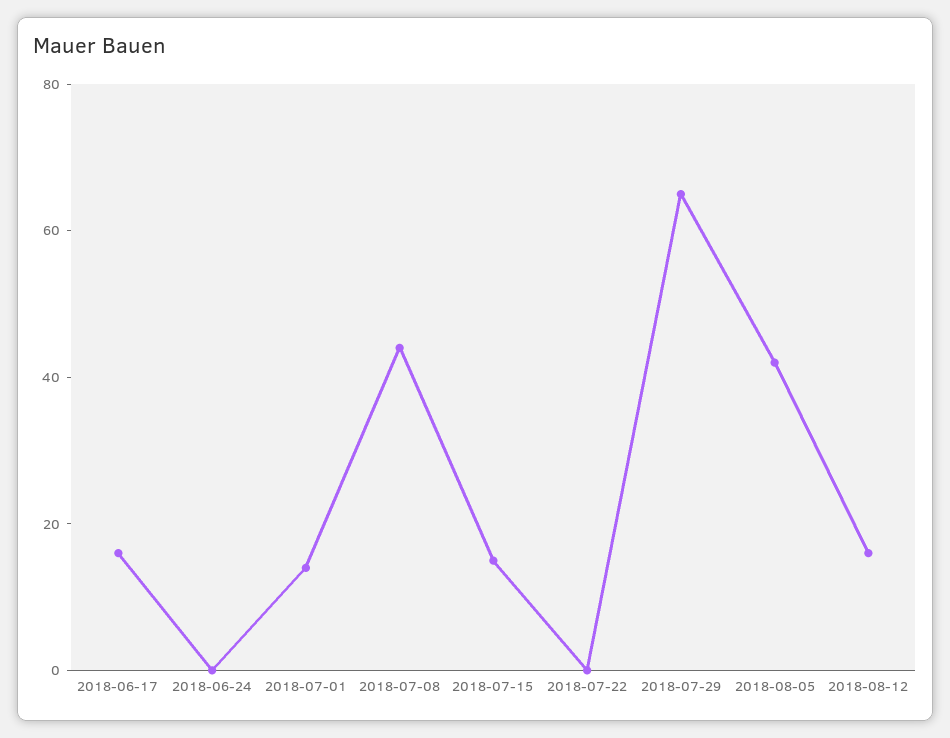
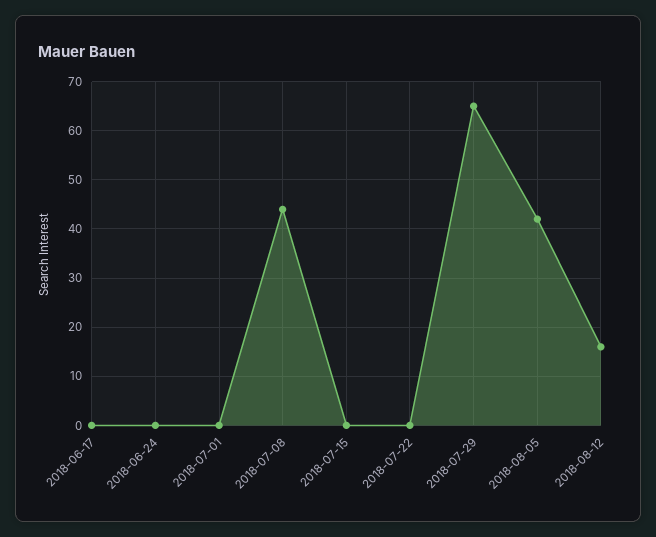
2018-06-17: 15 -> 0
2018-07-01: 15 -> 0
2018-07-15: 15 -> 0

